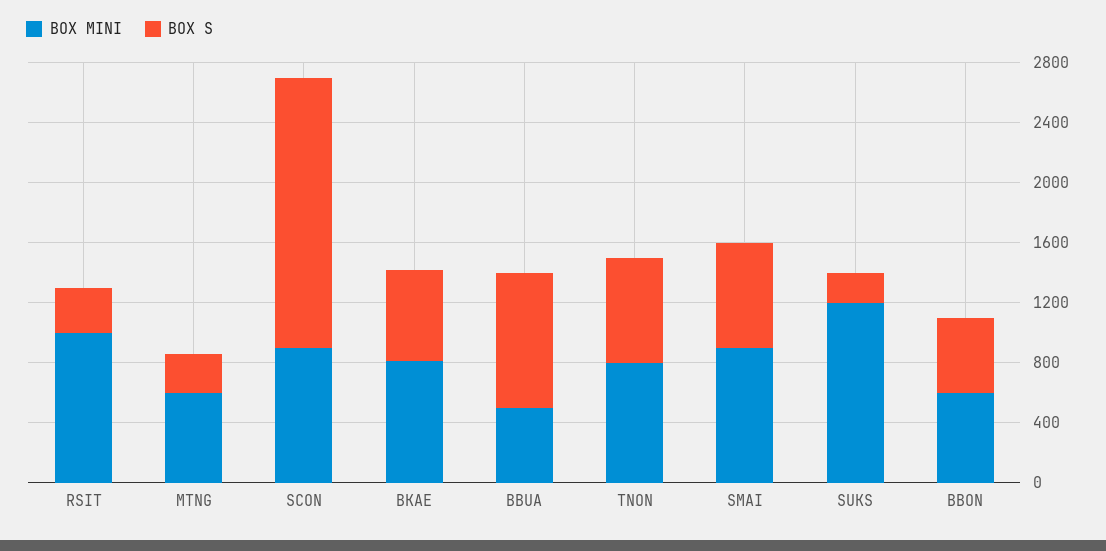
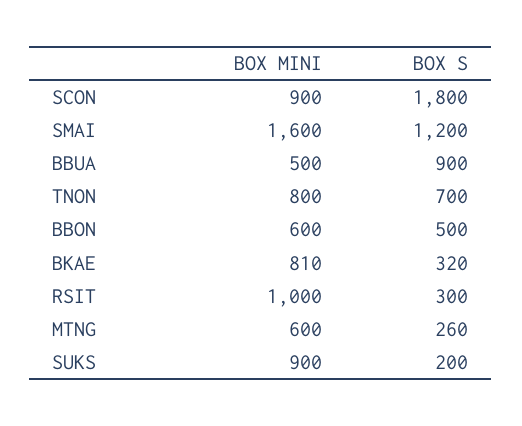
BOX S, BKAE: 600 -> 320
BOX MINI, SMAI: 900 -> 1600
BOX S, SMAI: 700 -> 1200
BOX MINI, SUKS: 1200 -> 900

